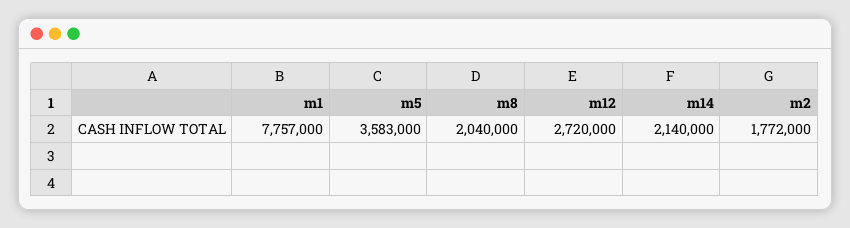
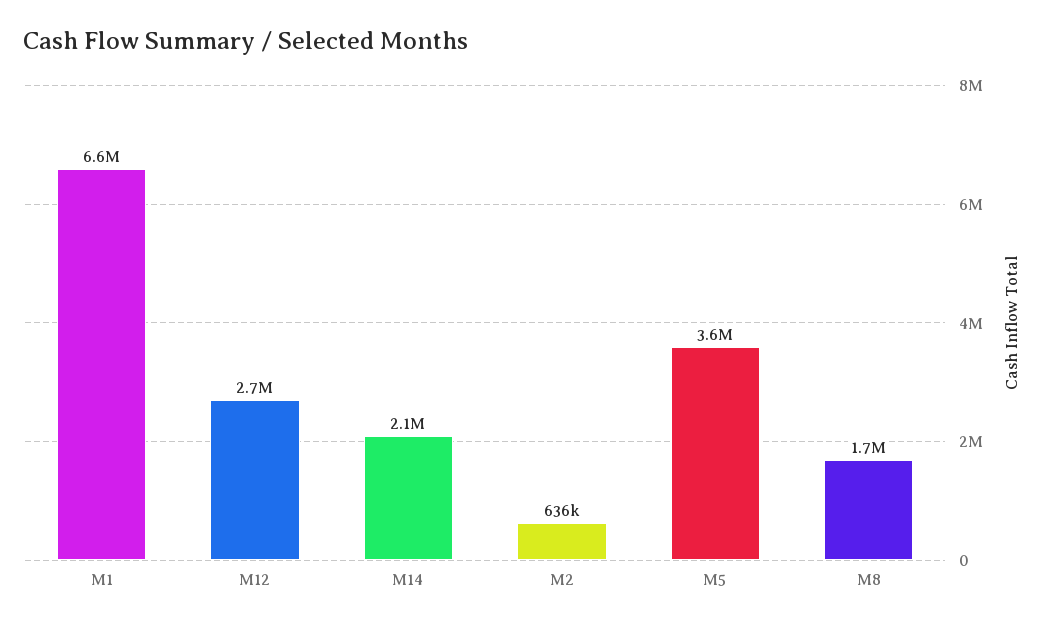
m1: 7757000 -> 6600000
m8: 2040000 -> 1700000
m2: 1772000 -> 636000

